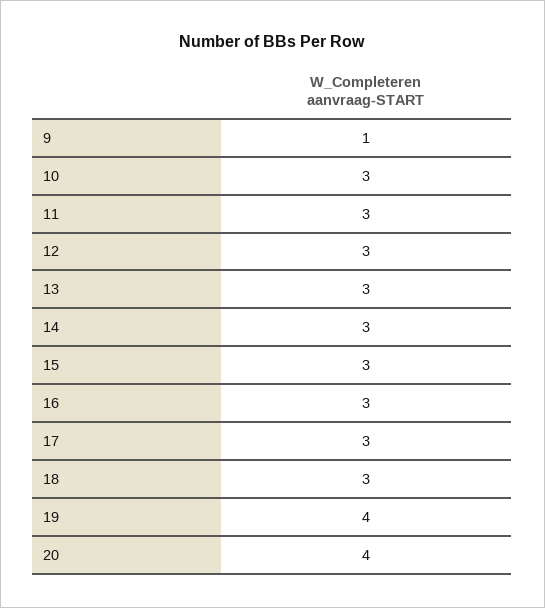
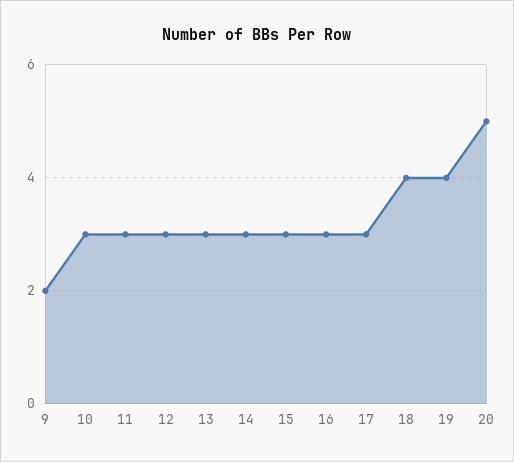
9: 1 -> 2
18: 3 -> 4
20: 4 -> 5

